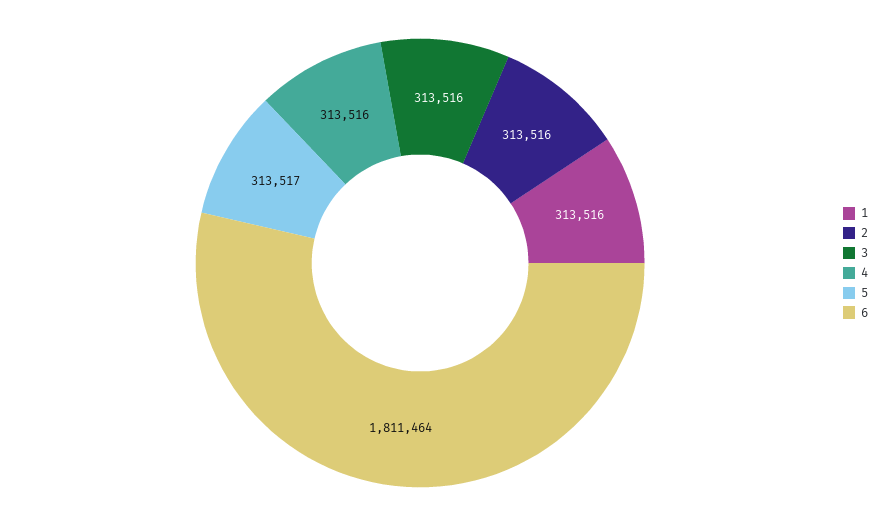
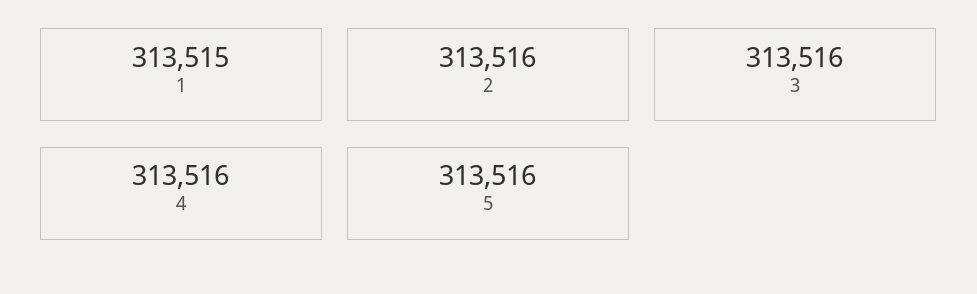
1: 313516 -> 313515
5: 313517 -> 313516
6: 1811464 -> none

